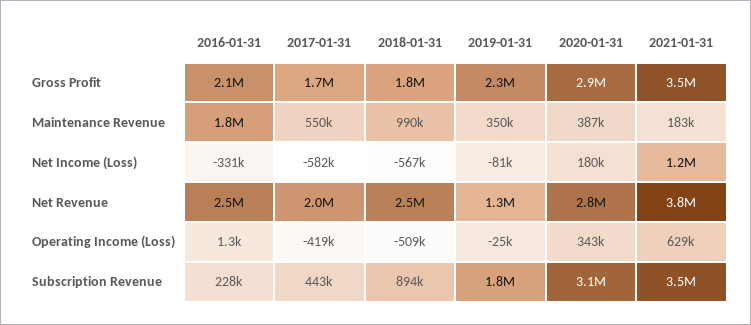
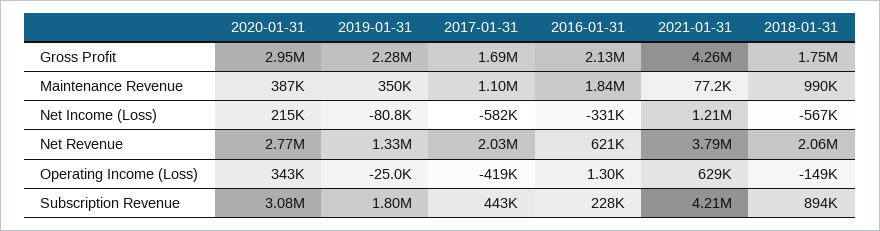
2021-01-31, Gross Profit: 3500000 -> 4260000
2017-01-31, Maintenance Revenue: 550000 -> 1100000
2021-01-31, Maintenance Revenue: 183000 -> 77200
2020-01-31, Net Income (Loss): 180000 -> 215000
2016-01-31, Net Revenue: 2500000 -> 621000
2018-01-31, Net Revenue: 2500000 -> 2060000
2018-01-31, Operating Income (Loss): -509000 -> -149000
2021-01-31, Subscription Revenue: 3500000 -> 4210000

